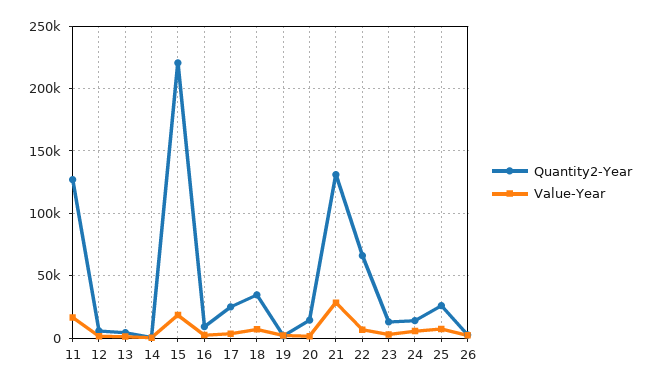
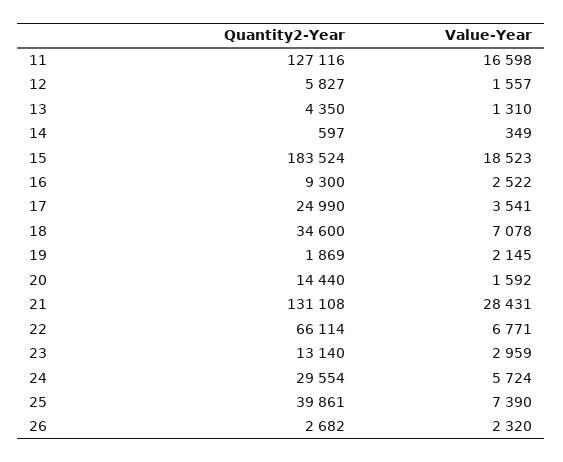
Quantity2-Year, 15: 220000 -> 183524
Quantity2-Year, 24: 15000 -> 29554
Quantity2-Year, 25: 25000 -> 39861

